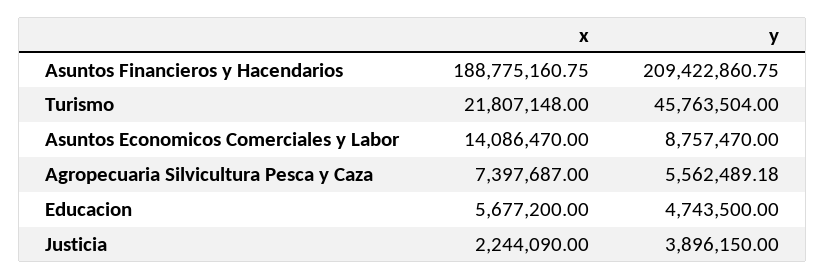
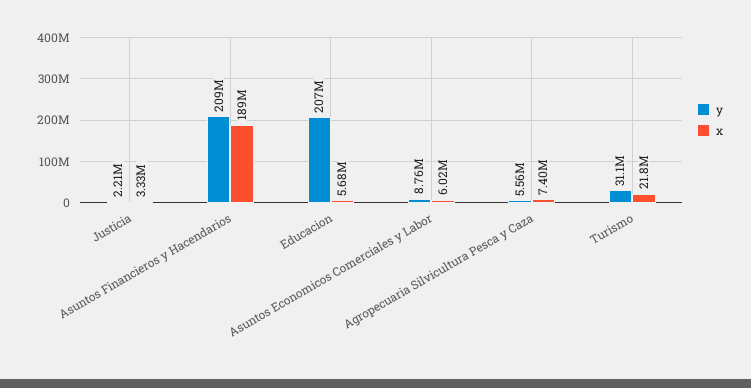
y, Turismo: 45763504 -> 31100000
x, Asuntos Economicos Comerciales y Labor: 14086470 -> 6020000
y, Educacion: 4743500 -> 207000000
x, Justicia: 2244090 -> 3330000
y, Justicia: 3896150 -> 2210000

